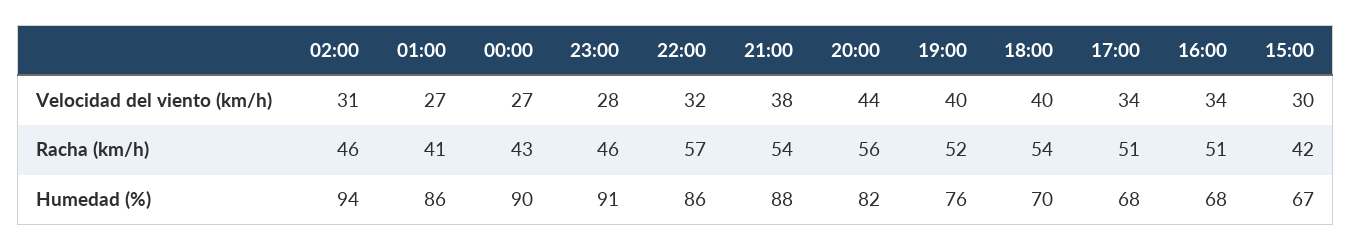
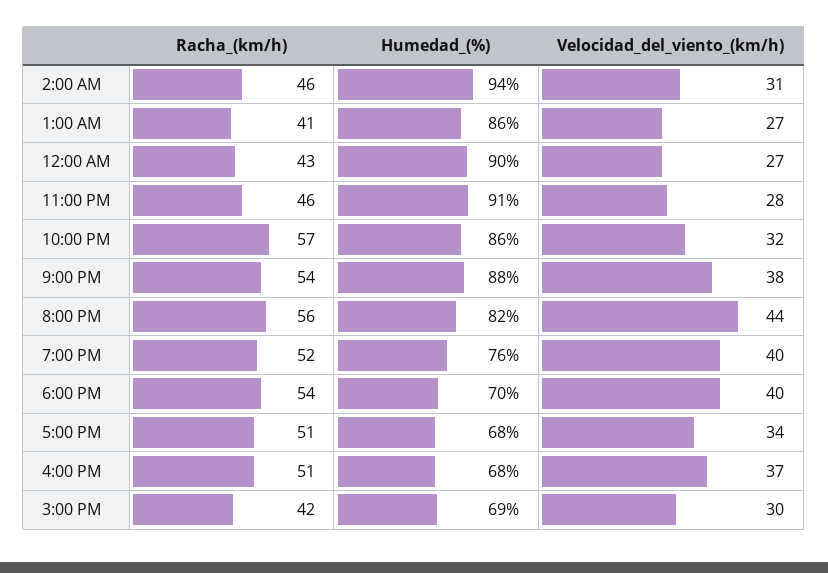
16:00, Velocidad del viento (km/h): 34 -> 37
15:00, Humedad (%): 67 -> 69

